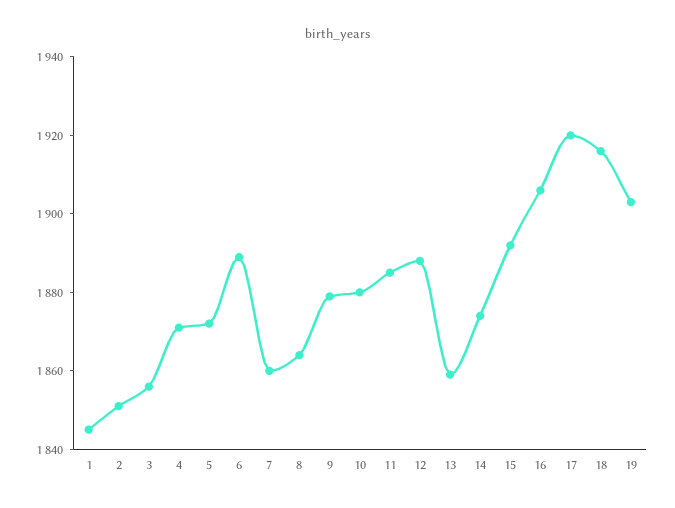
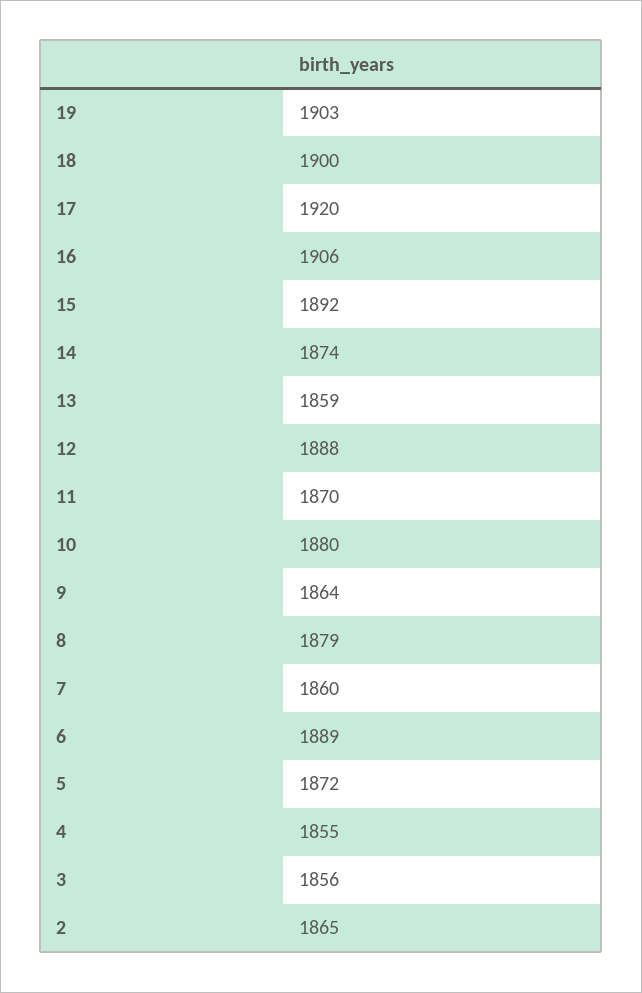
1: 1845 -> none
2: 1850 -> 1865
4: 1870 -> 1855
8: 1865 -> 1879
9: 1880 -> 1864
11: 1885 -> 1870
18: 1915 -> 1900

